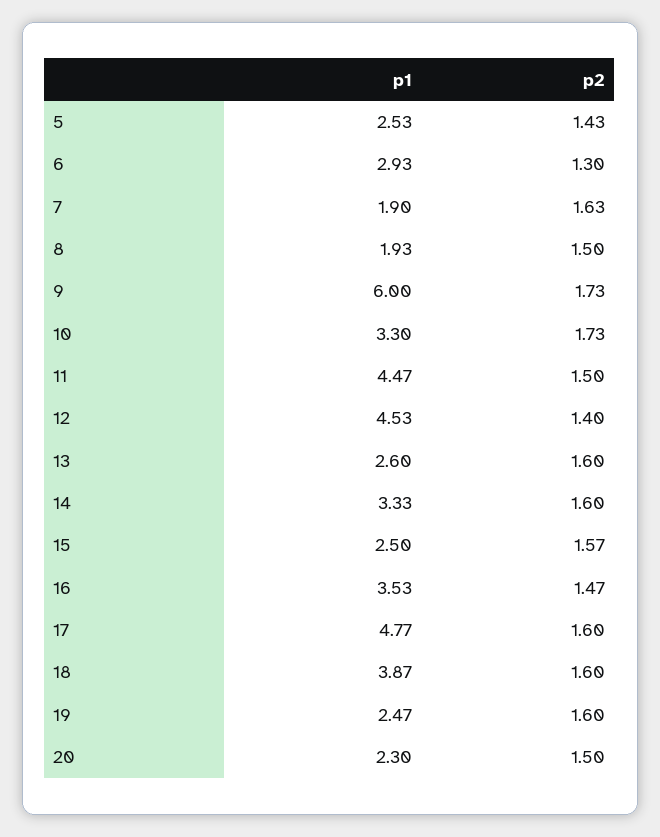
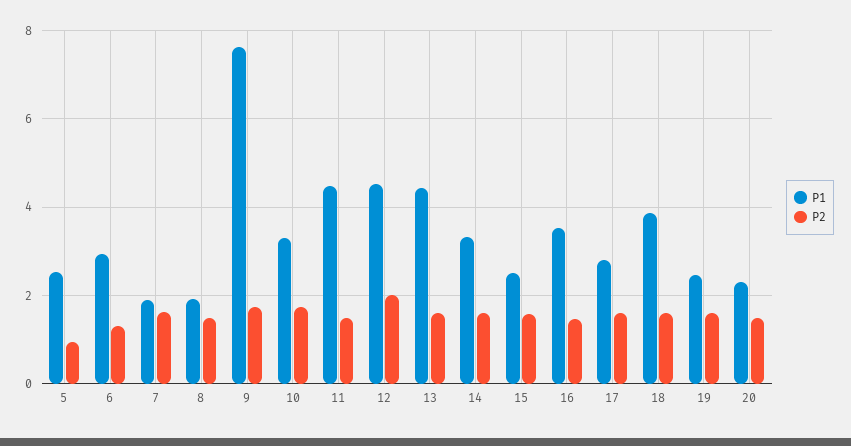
p2, 5: 1.43 -> 1
p1, 9: 6 -> 7.6
p2, 12: 1.4 -> 2
p1, 13: 2.6 -> 4.4
p1, 17: 4.77 -> 2.8

